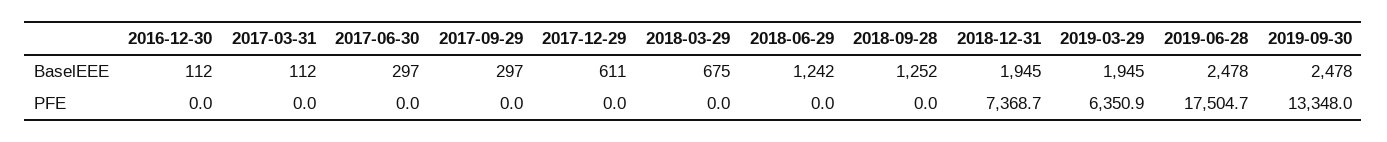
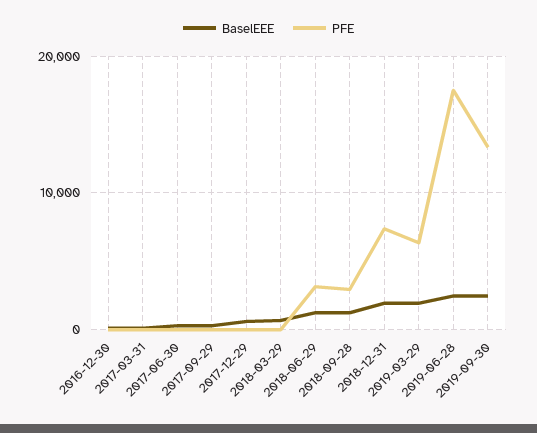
PFE, 2018-06-29: 0 -> 3000
PFE, 2018-09-28: 0 -> 3000

